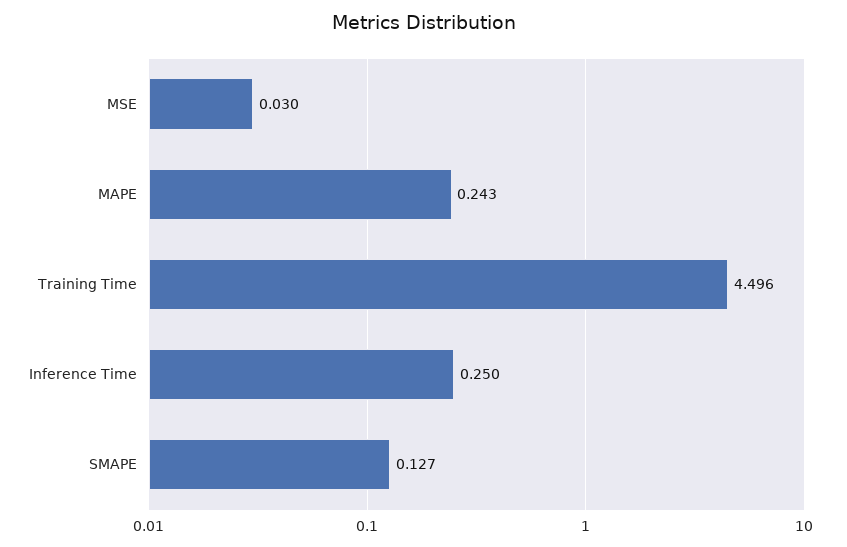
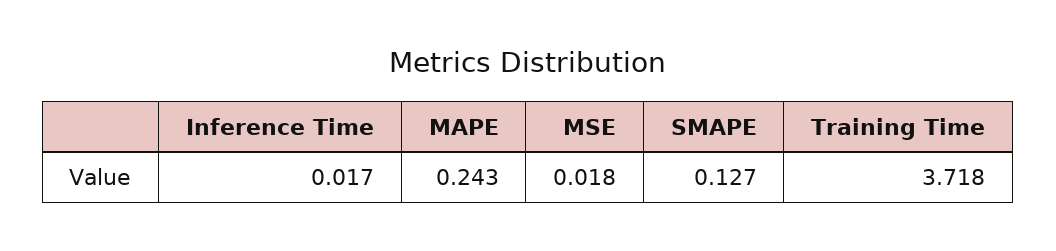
MSE: 0.03 -> 0.018
Training Time: 4.496 -> 3.718
Inference Time: 0.25 -> 0.017

